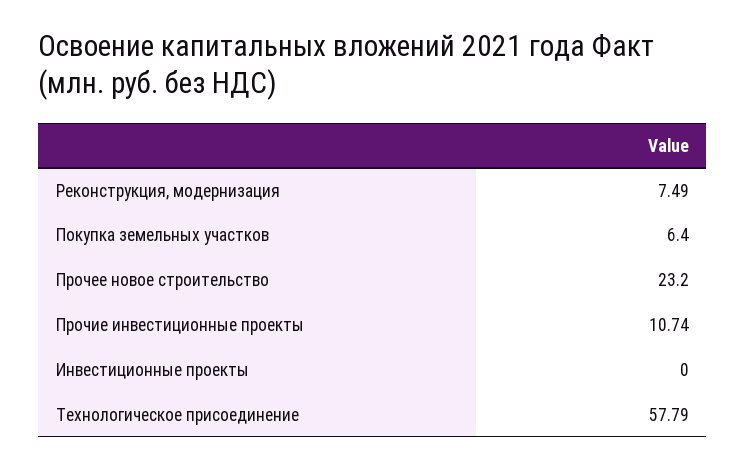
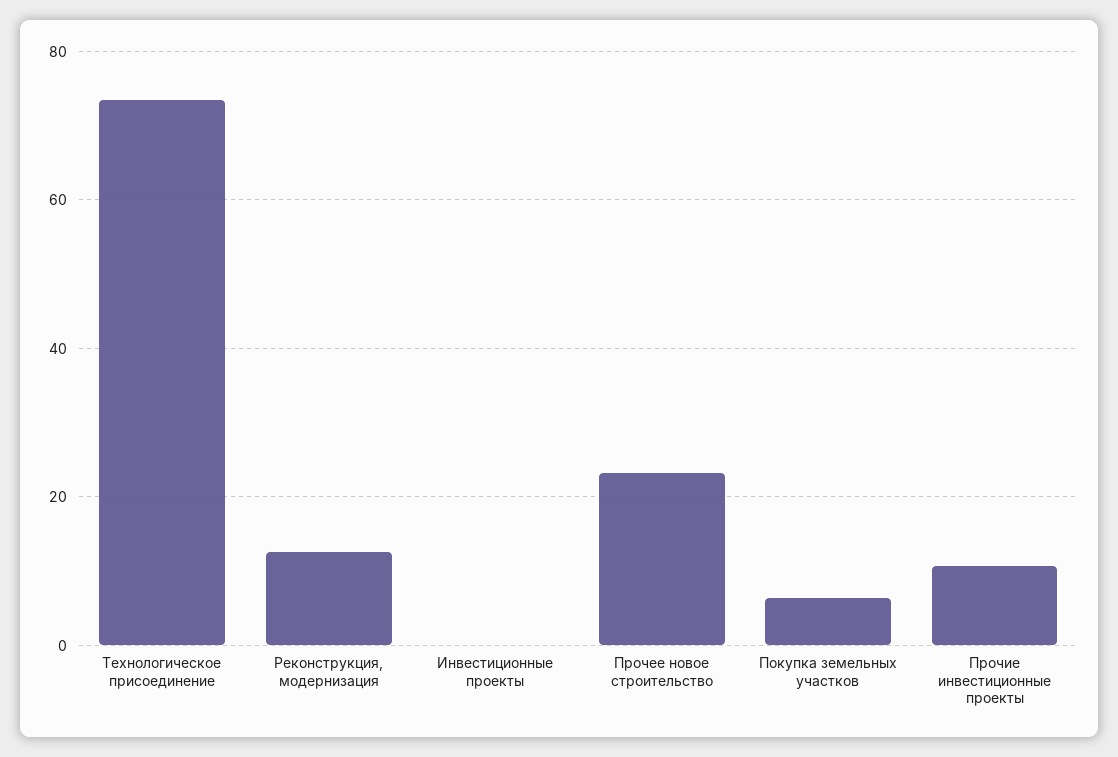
Реконструкция, модернизация: 7.49 -> 12
Технологическое присоединение: 57.79 -> 74

